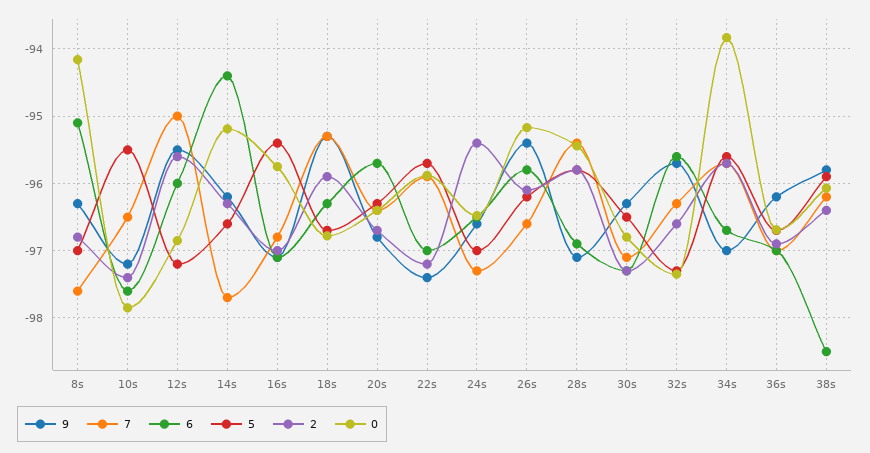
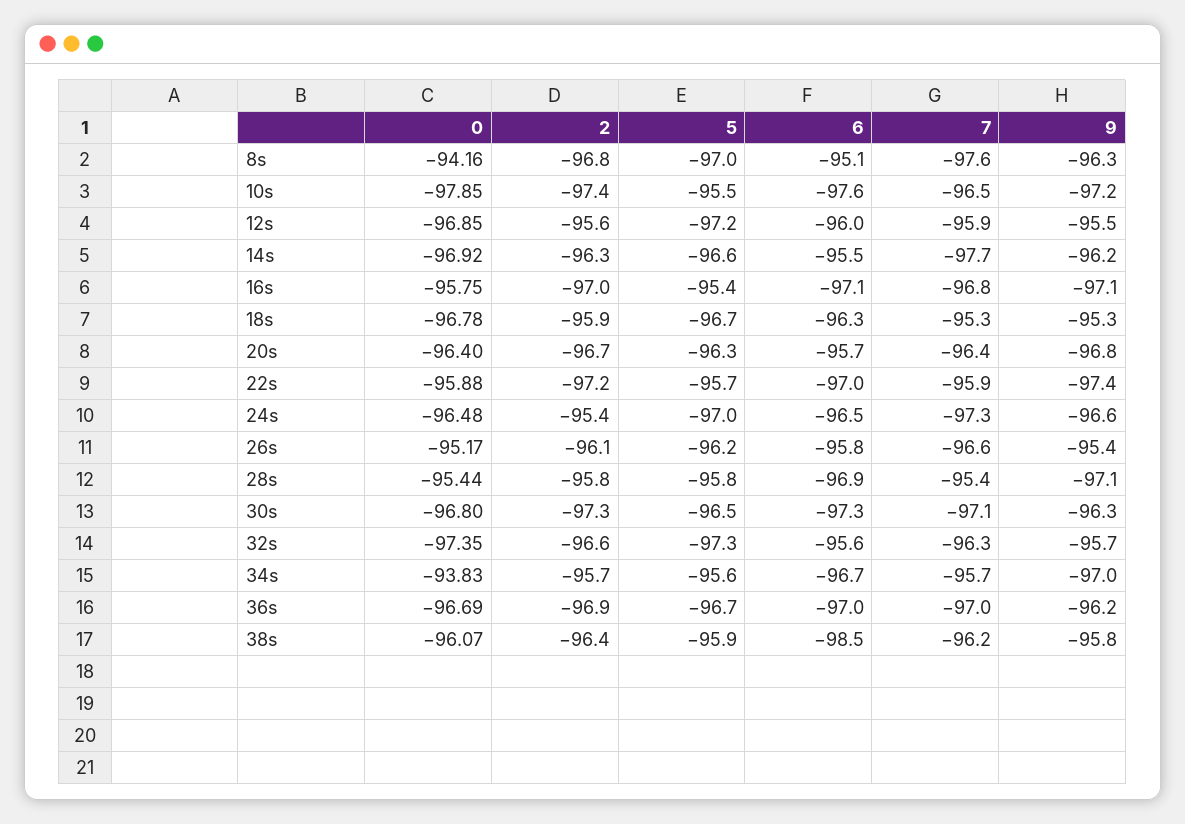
7, 12s: -95 -> -95.9
6, 14s: -94.4 -> -95.5
0, 14s: -95.2 -> -96.92

